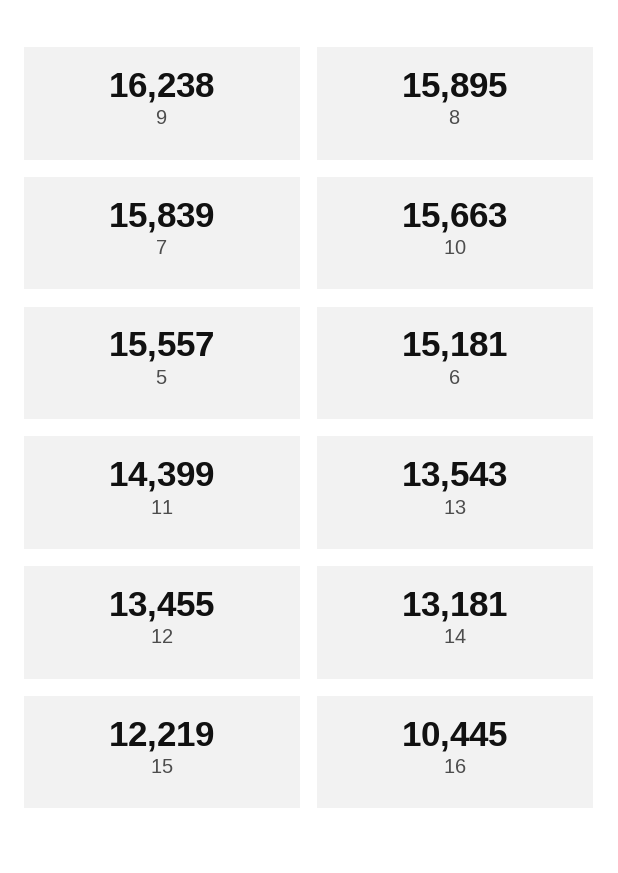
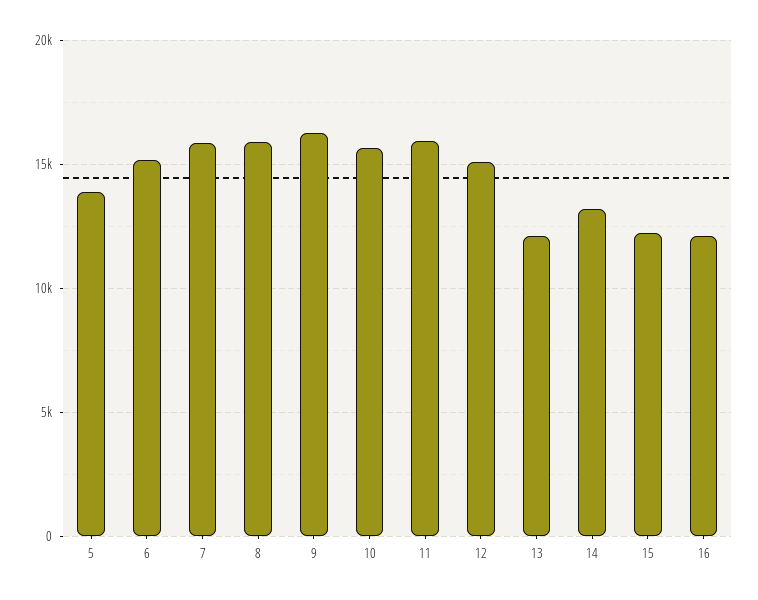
5: 15557 -> 14000
11: 14399 -> 16000
13: 13543 -> 12000
12: 13455 -> 15000
16: 10445 -> 12000

